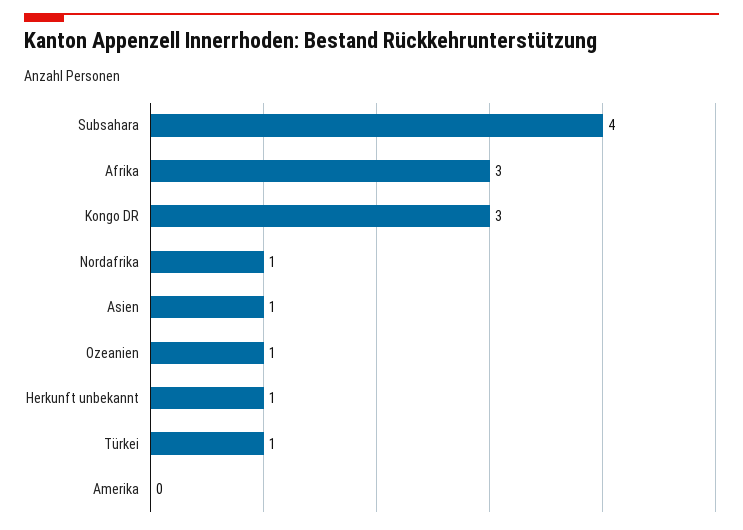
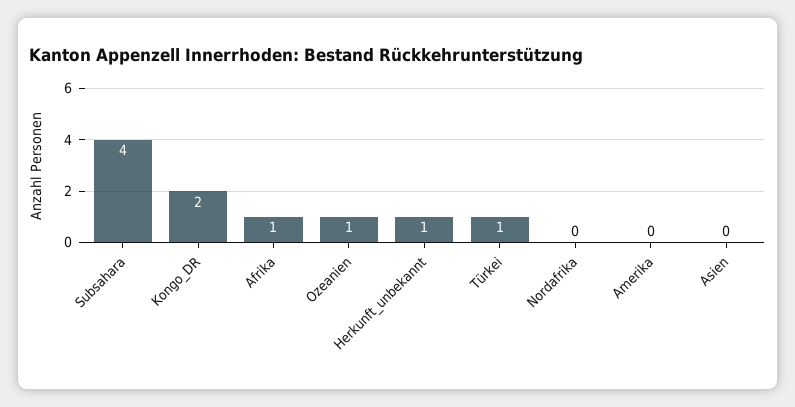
Afrika: 3 -> 1
Kongo DR: 3 -> 2
Nordafrika: 1 -> 0
Asien: 1 -> 0

